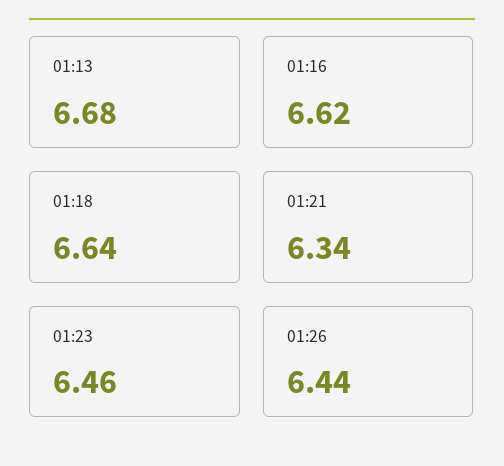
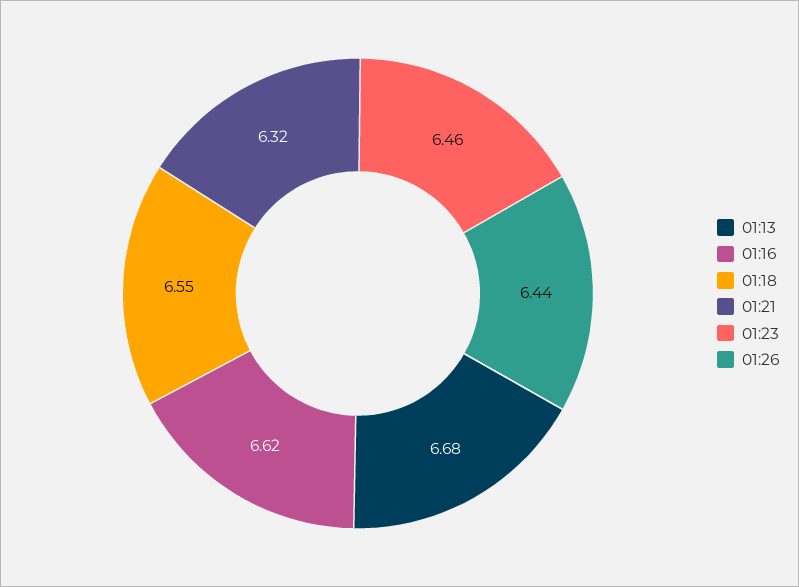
01:18: 6.64 -> 6.55
01:21: 6.34 -> 6.32

